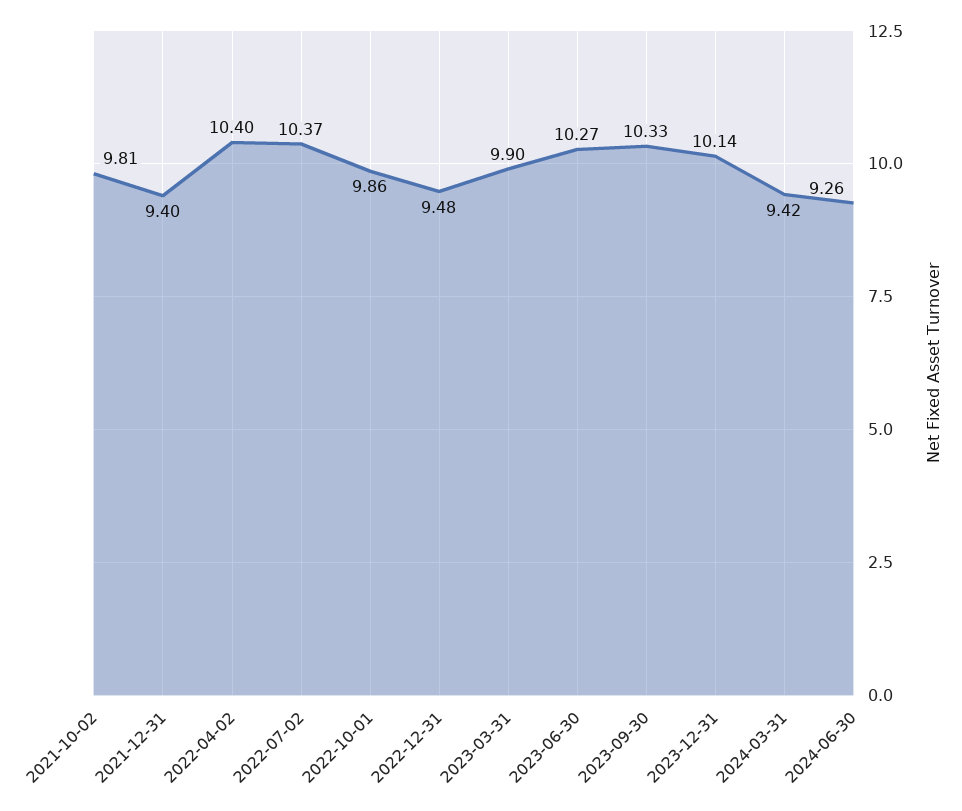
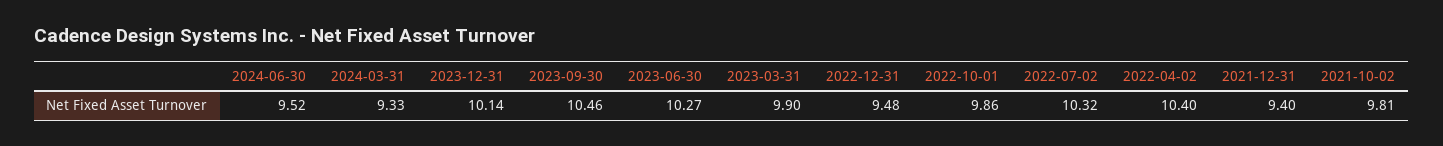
2022-07-02: 10.37 -> 10.32
2023-09-30: 10.33 -> 10.46
2024-03-31: 9.42 -> 9.33
2024-06-30: 9.26 -> 9.52

